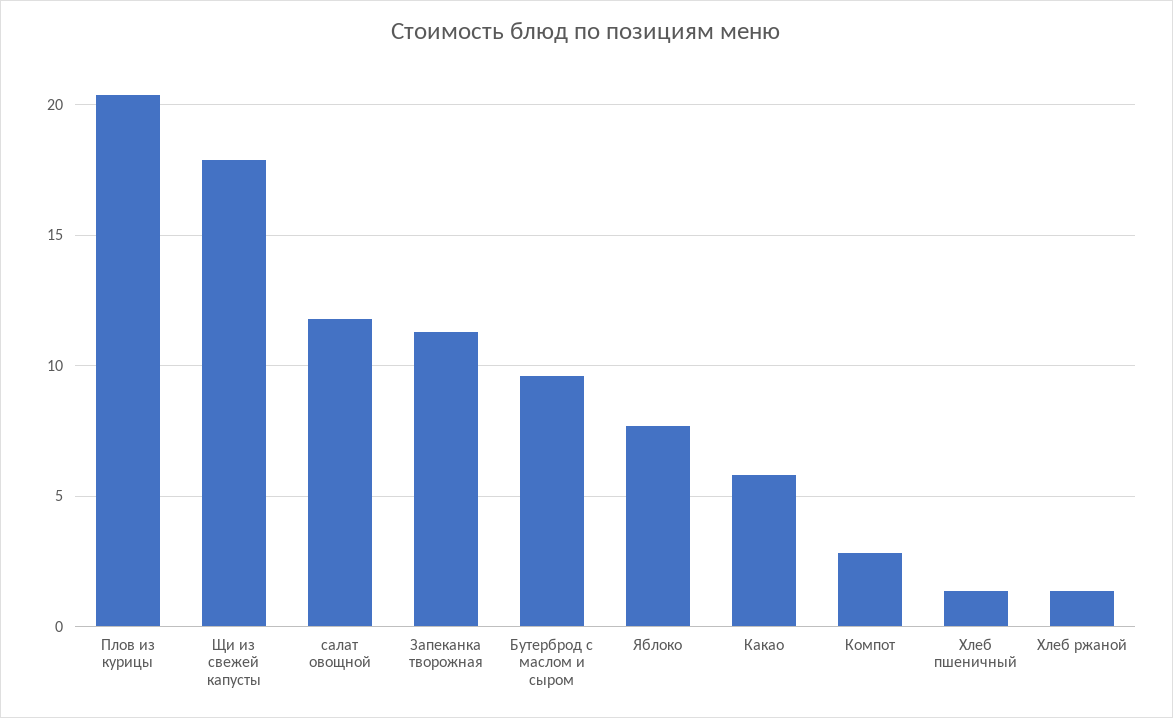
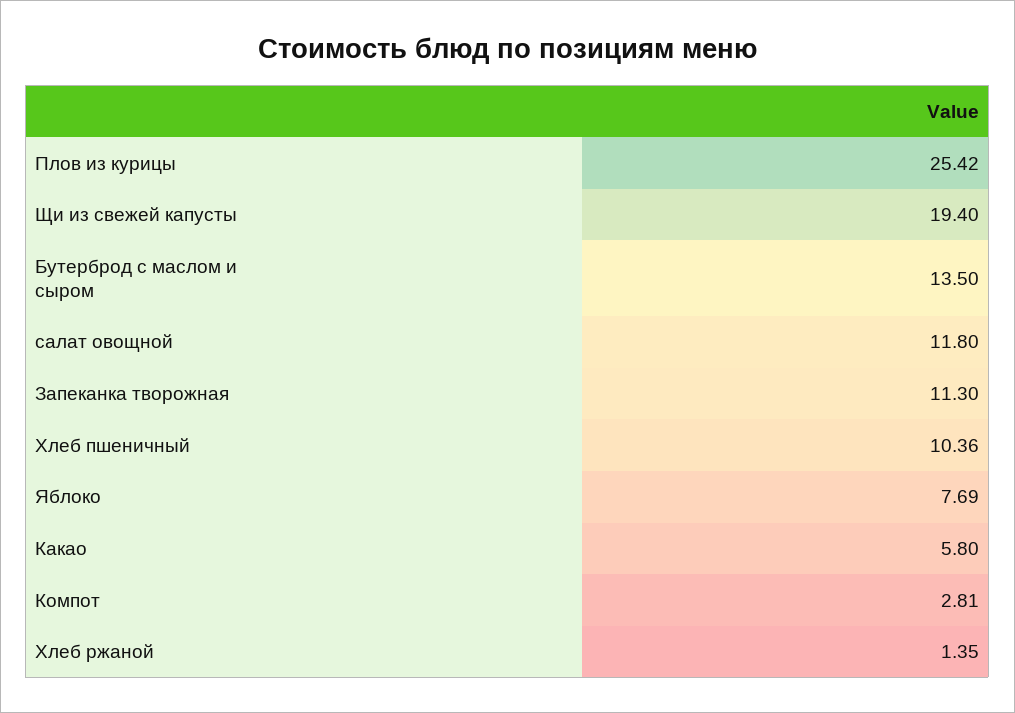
Плов из курицы: 20.5 -> 25.42
Щи из свежей капусты: 18 -> 19.4
Бутерброд с маслом и сыром: 9.5 -> 13.5
Хлеб пшеничный: 1.5 -> 10.36

